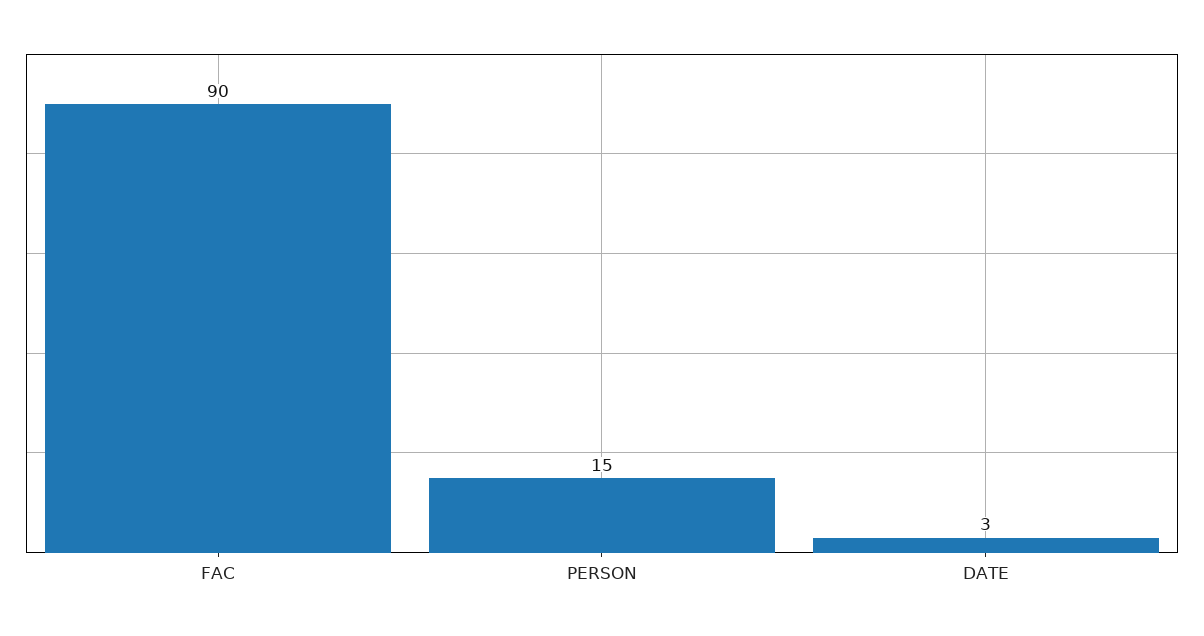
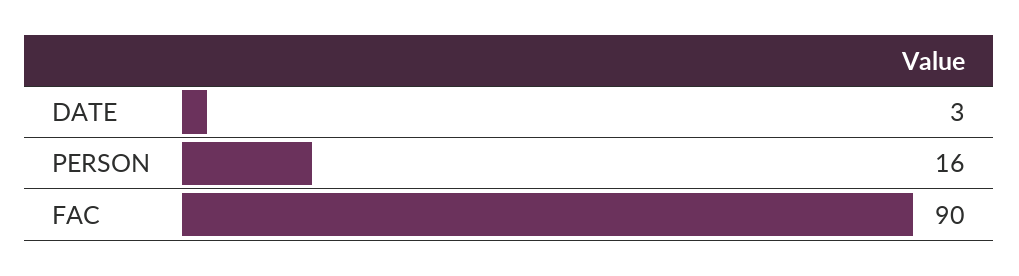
PERSON: 15 -> 16

